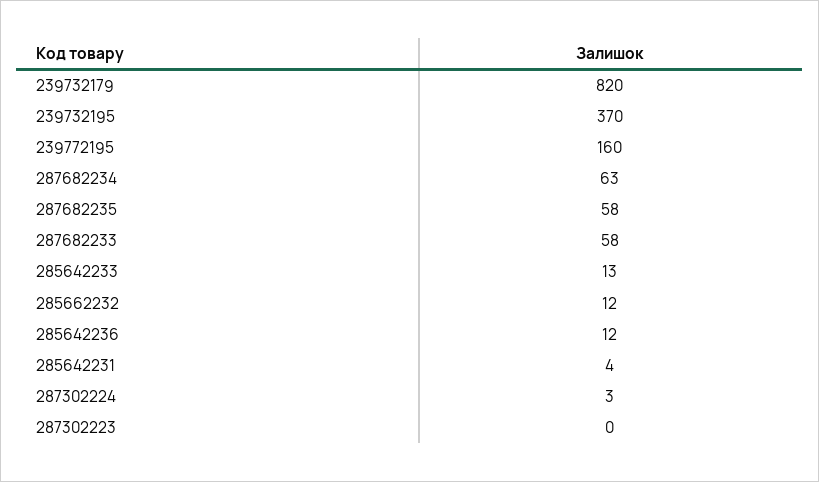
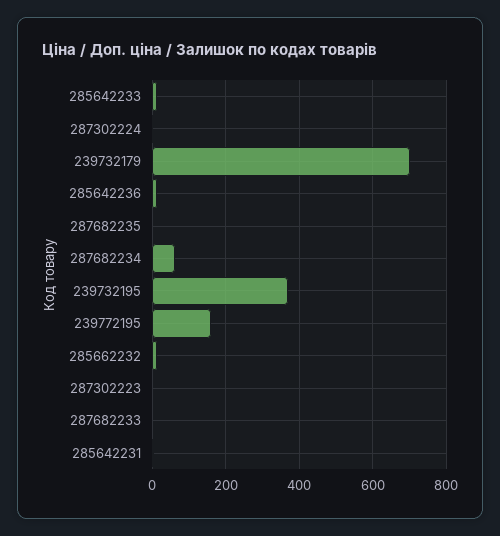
239732179: 820 -> 700
287682235: 58 -> 0
287682233: 58 -> 0

